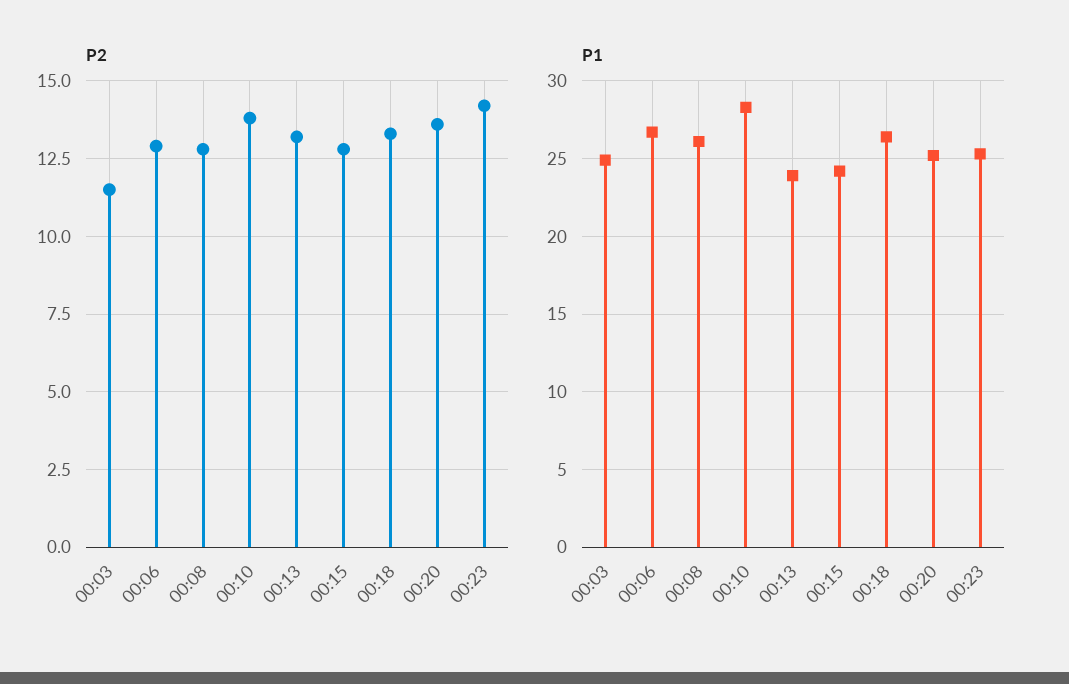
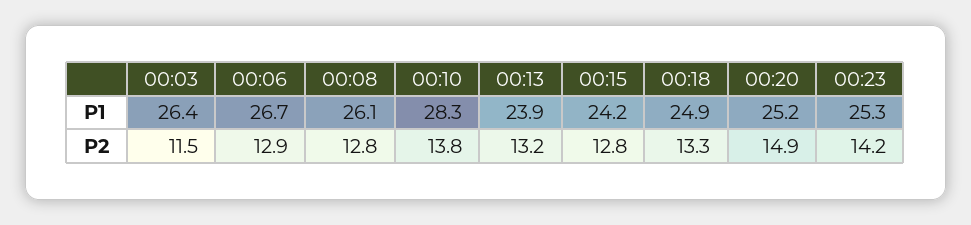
P2, 00:20: 13.5 -> 14.9
P1, 00:03: 25 -> 26.4
P1, 00:18: 26.5 -> 24.9

